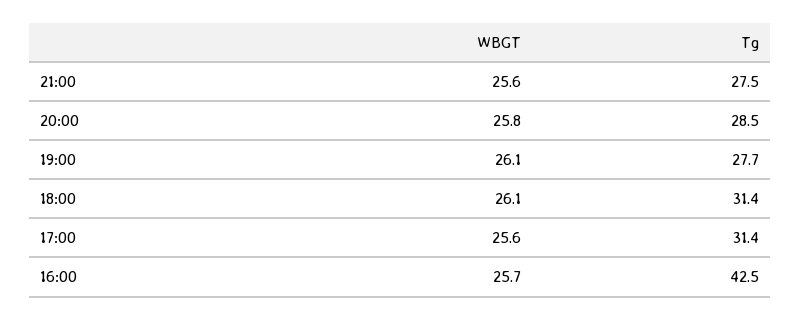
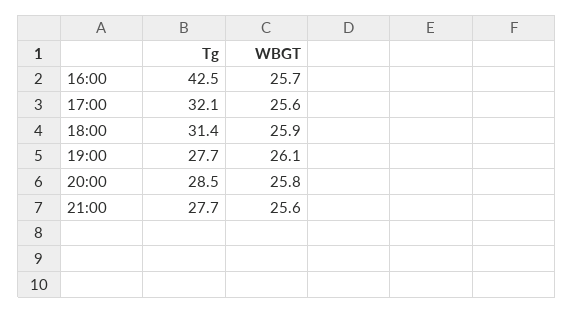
Tg, 21:00: 27.5 -> 27.7
WBGT, 18:00: 26.1 -> 25.9
Tg, 17:00: 31.4 -> 32.1

